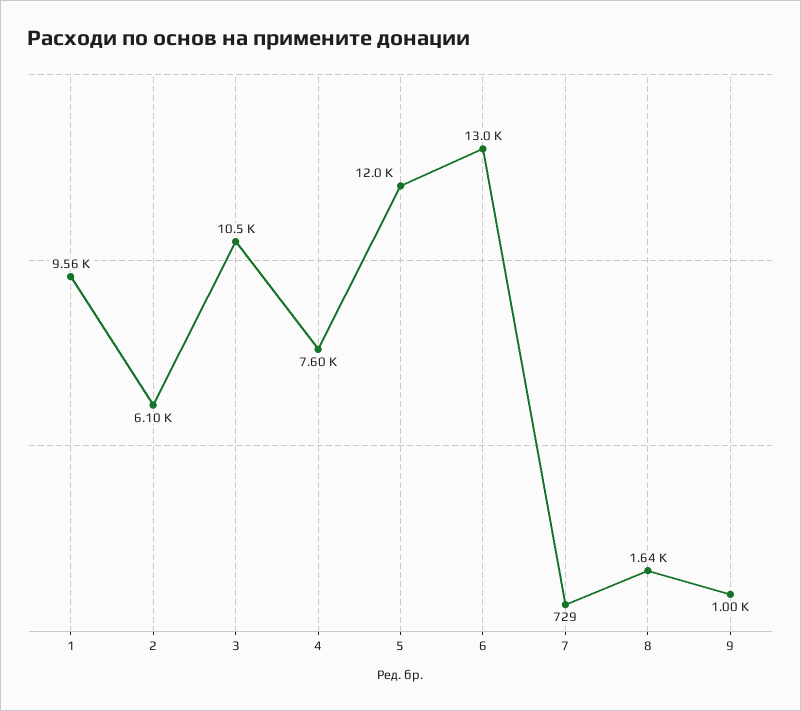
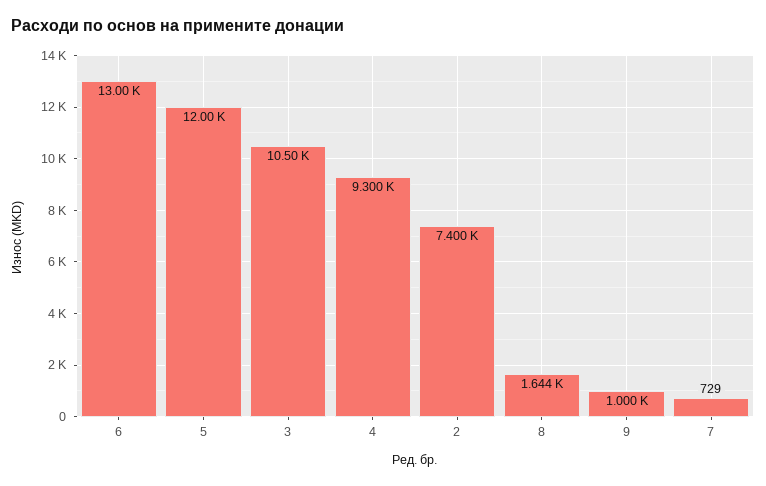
1: 9560 -> none
2: 6100 -> 7400
4: 7600 -> 9300

